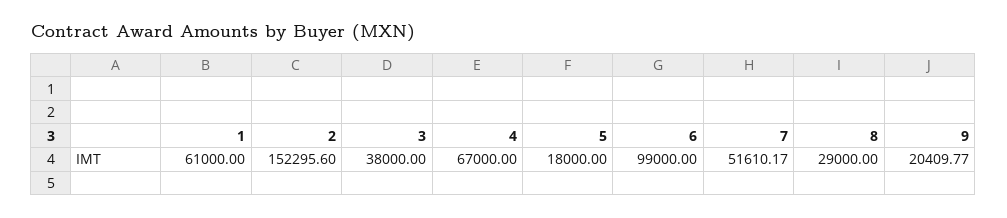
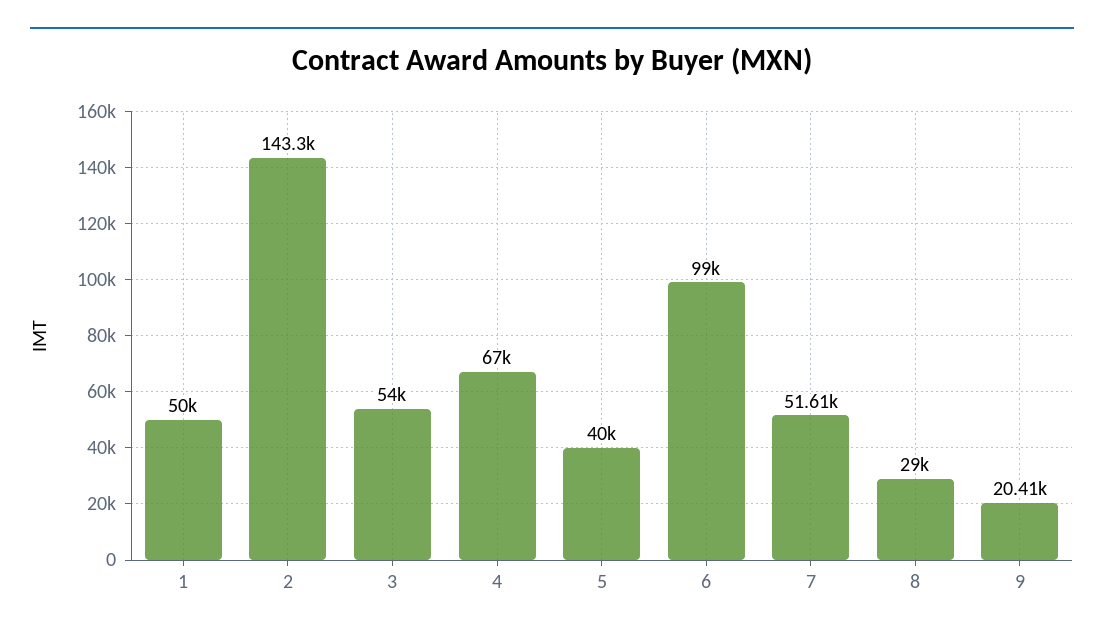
1: 61000 -> 50000
2: 152295.6 -> 143300
3: 38000 -> 54000
5: 18000 -> 40000

